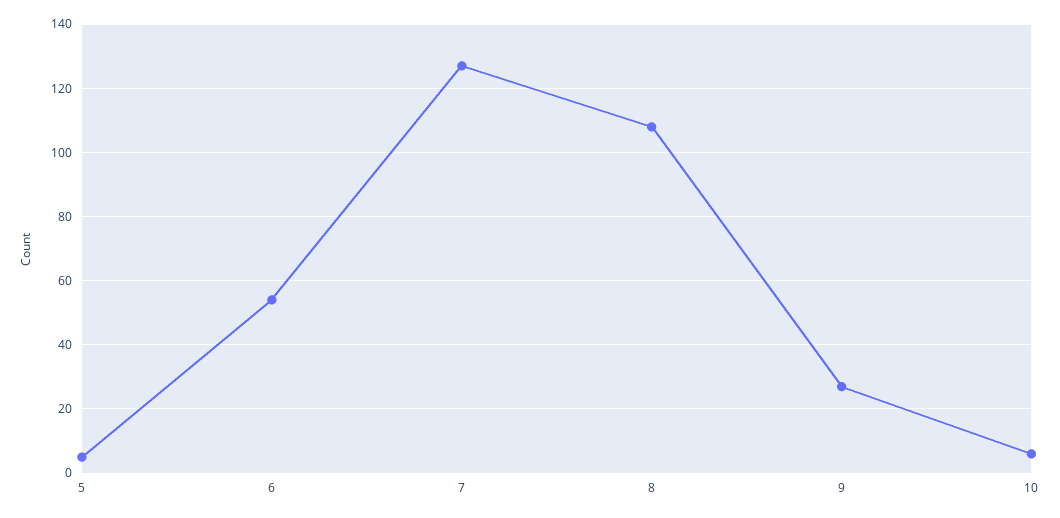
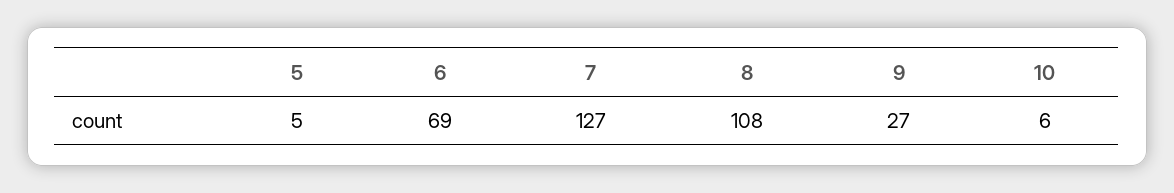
6: 55 -> 69

